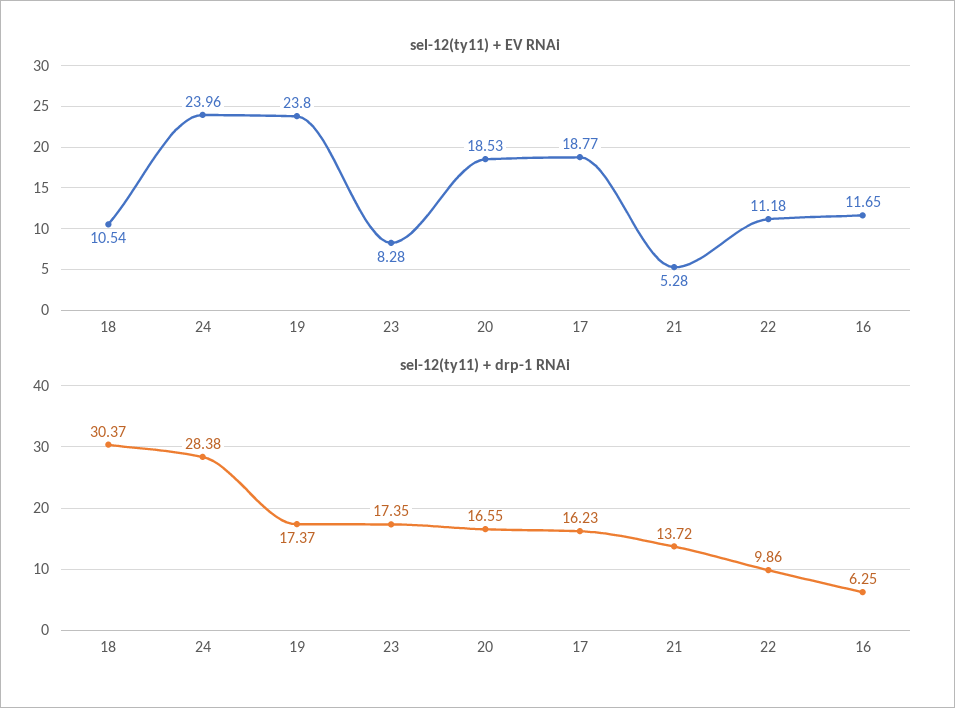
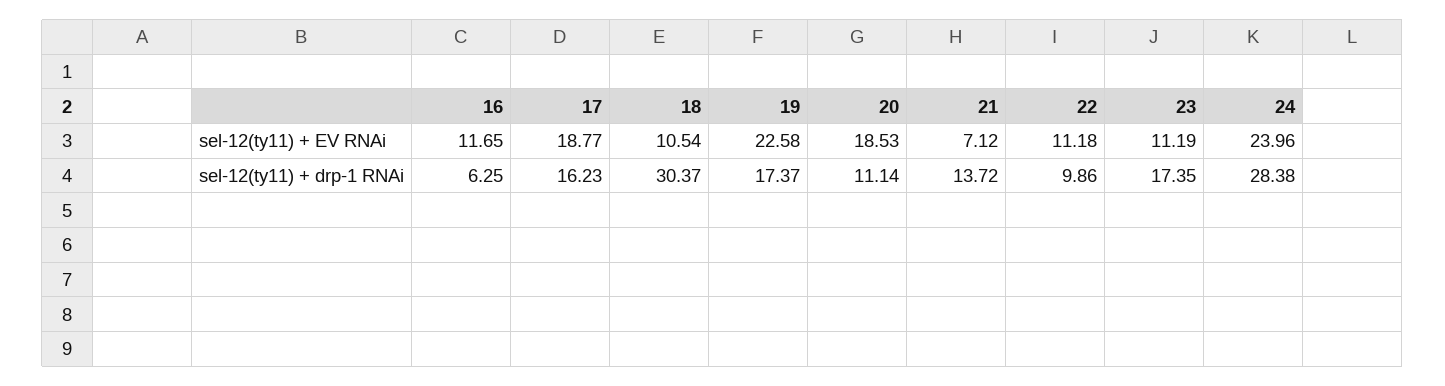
sel-12(ty11) + EV RNAi, 19: 23.8 -> 22.58
sel-12(ty11) + EV RNAi, 23: 8.28 -> 11.19
sel-12(ty11) + EV RNAi, 21: 5.28 -> 7.12
sel-12(ty11) + drp-1 RNAi, 20: 16.55 -> 11.14

